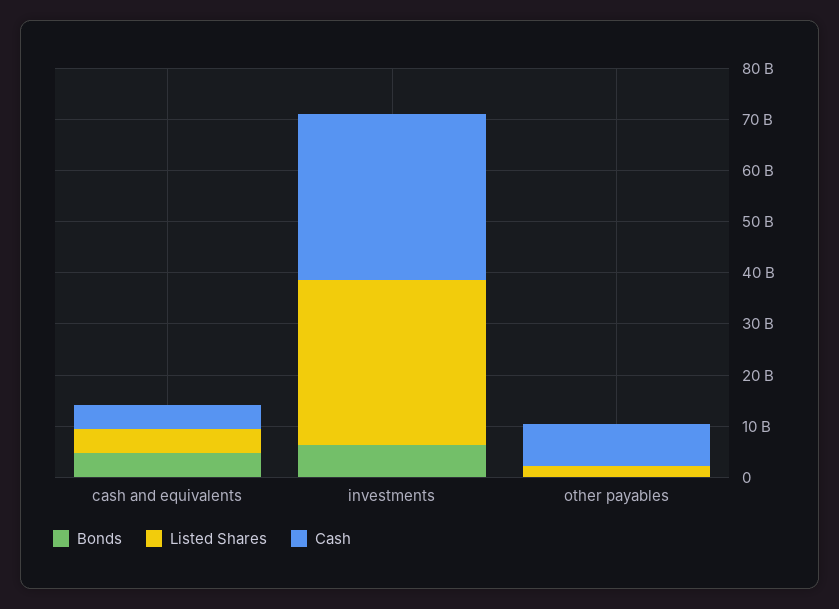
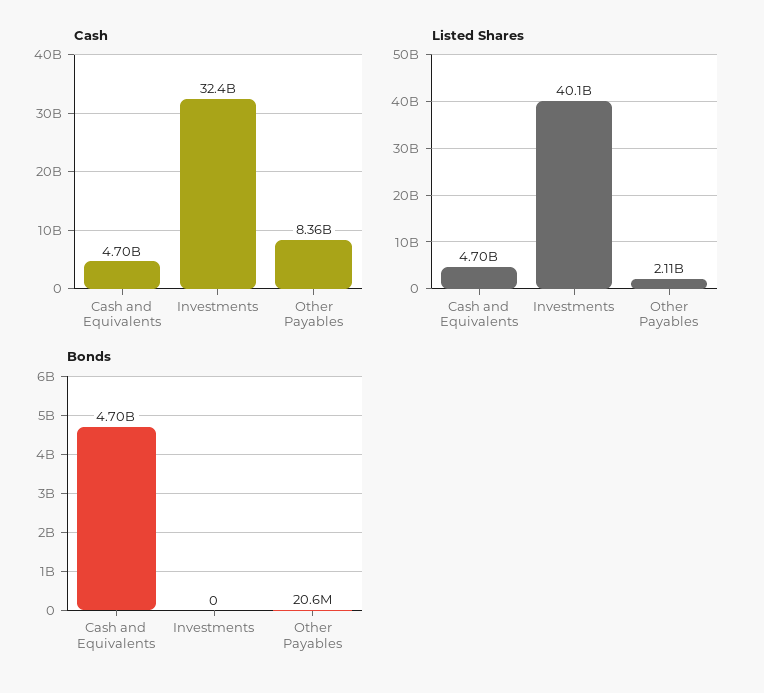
Bonds, investments: 6000000000 -> 0
Listed Shares, investments: 32000000000 -> 40100000000

